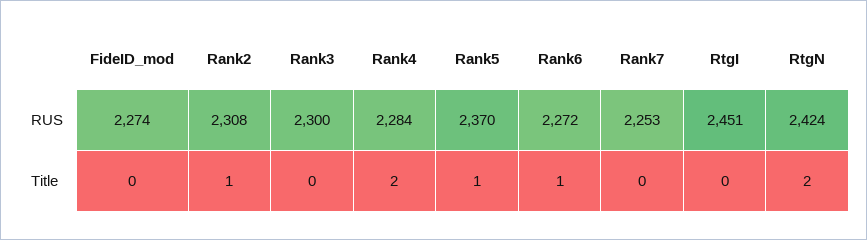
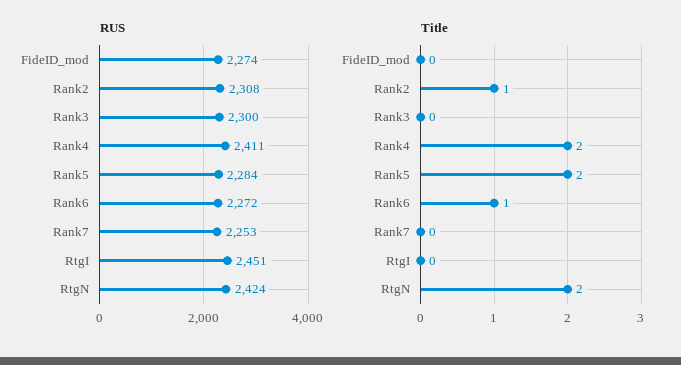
RUS, Rank4: 2284 -> 2411
RUS, Rank5: 2370 -> 2284
Title, Rank5: 1 -> 2

